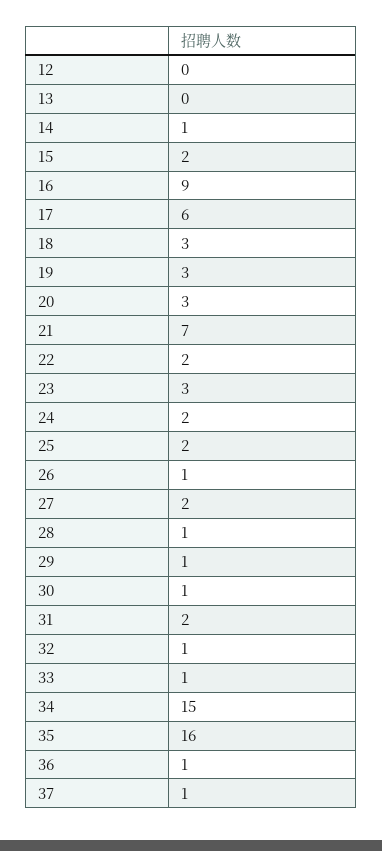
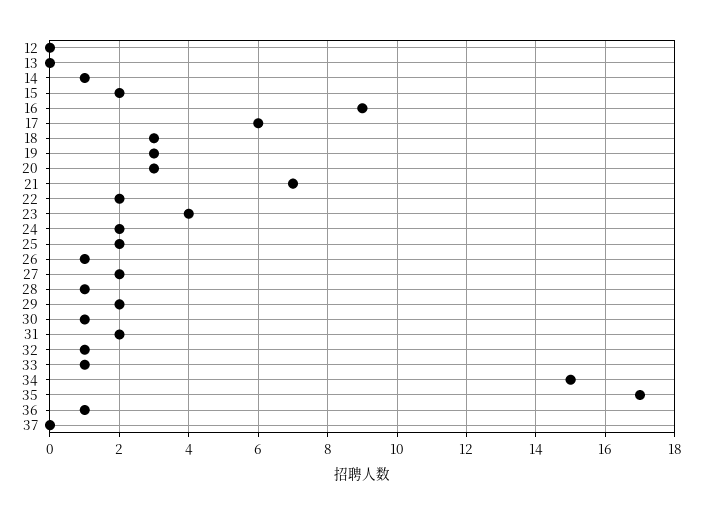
23: 3 -> 4
29: 1 -> 2
35: 16 -> 17
37: 1 -> 0

